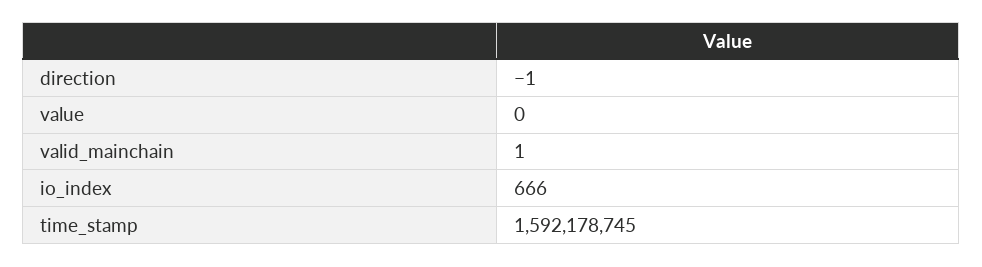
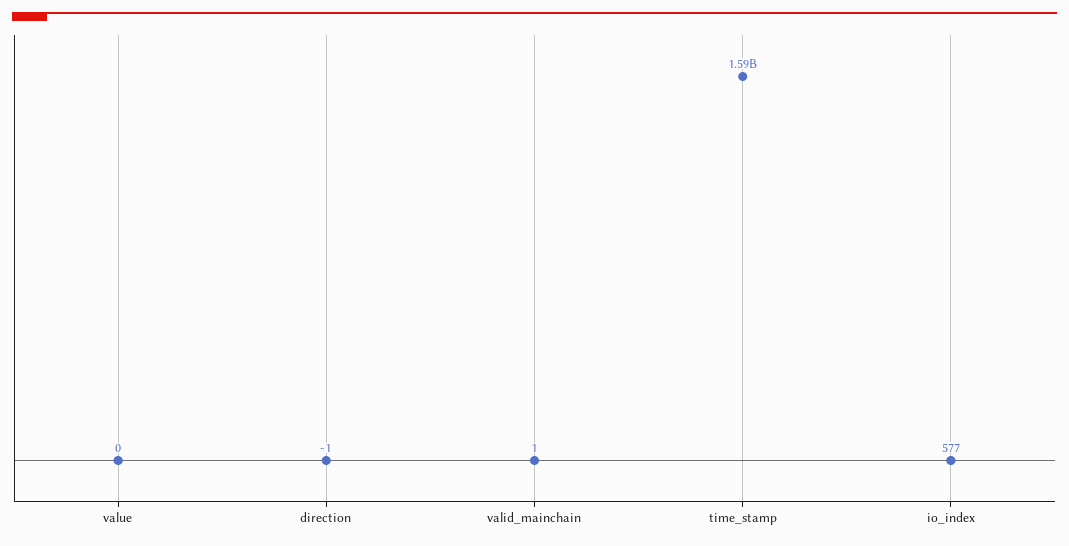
io_index: 666 -> 577

